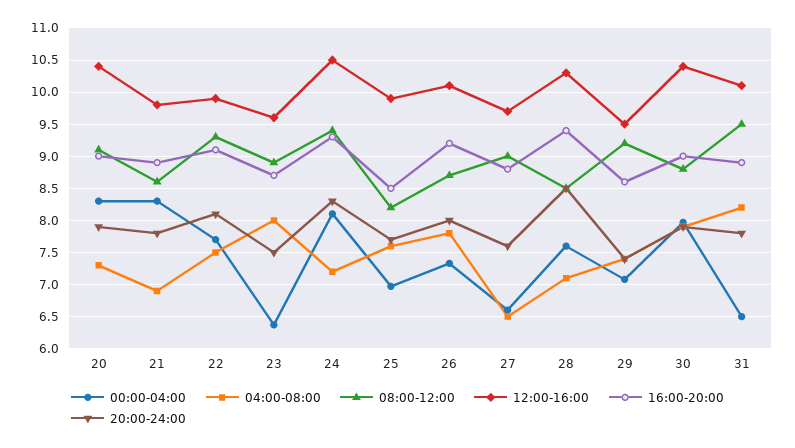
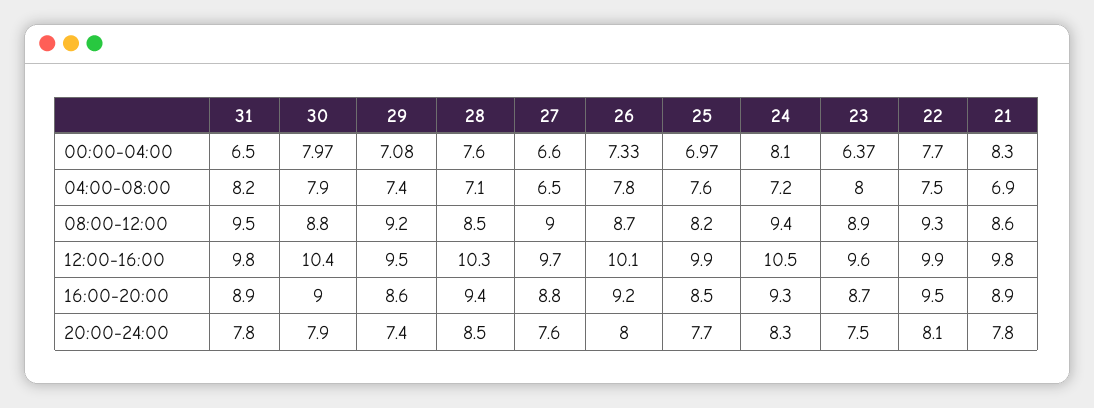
00:00-04:00, 20: 8.3 -> none
04:00-08:00, 20: 7.3 -> none
08:00-12:00, 20: 9.1 -> none
12:00-16:00, 20: 10.4 -> none
16:00-20:00, 20: 9 -> none
20:00-24:00, 20: 7.9 -> none
16:00-20:00, 22: 9.1 -> 9.5
12:00-16:00, 31: 10.1 -> 9.8

